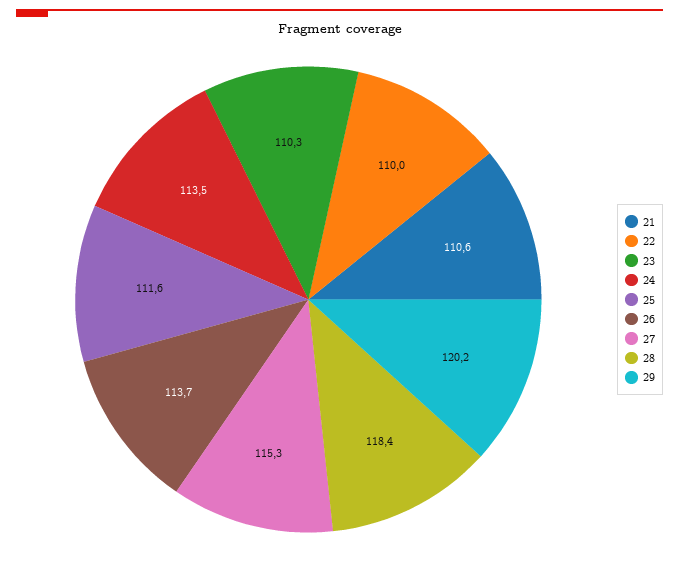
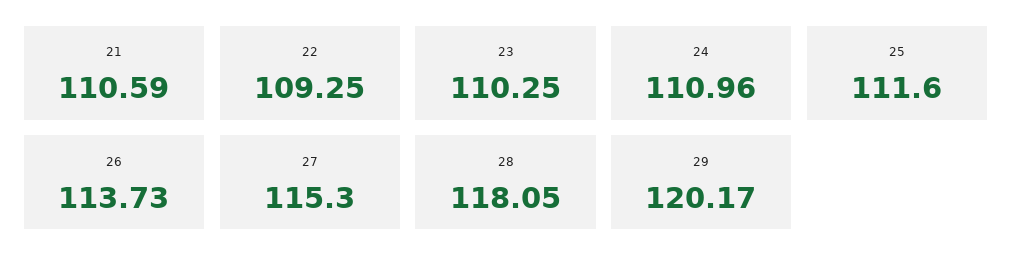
22: 110 -> 109.25
24: 113.5 -> 110.96
28: 118.4 -> 118.05

